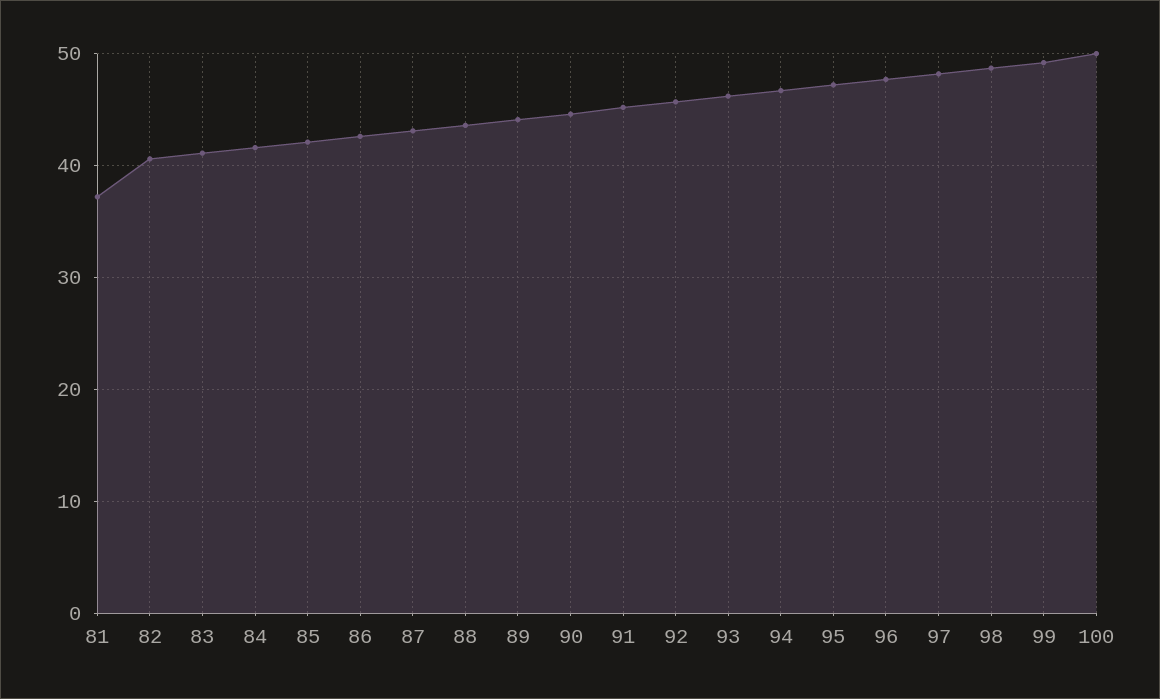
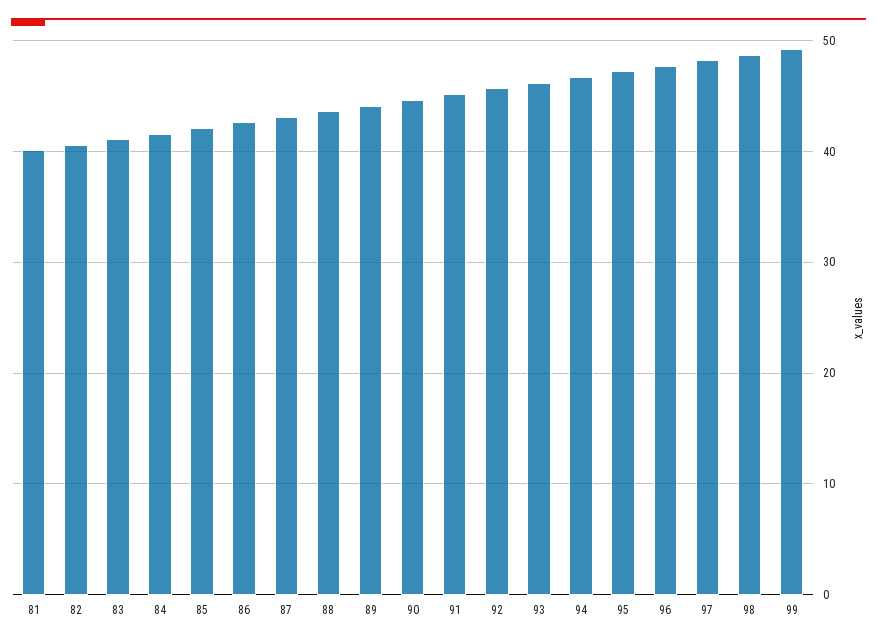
81: 37 -> 40
100: 50 -> none

